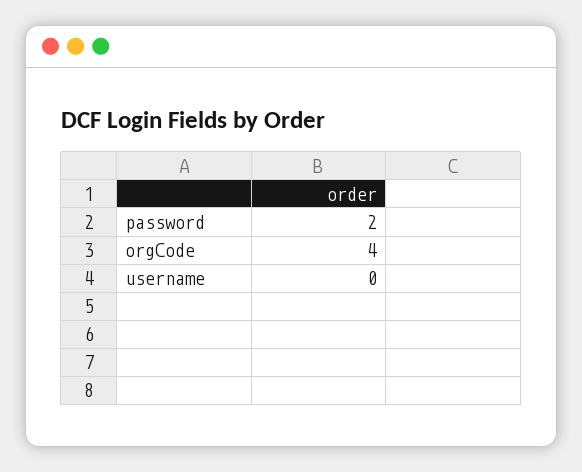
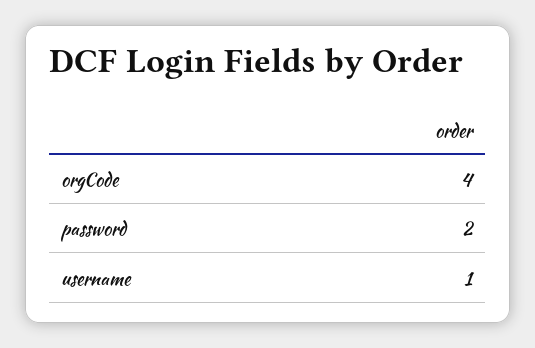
username: 0 -> 1

